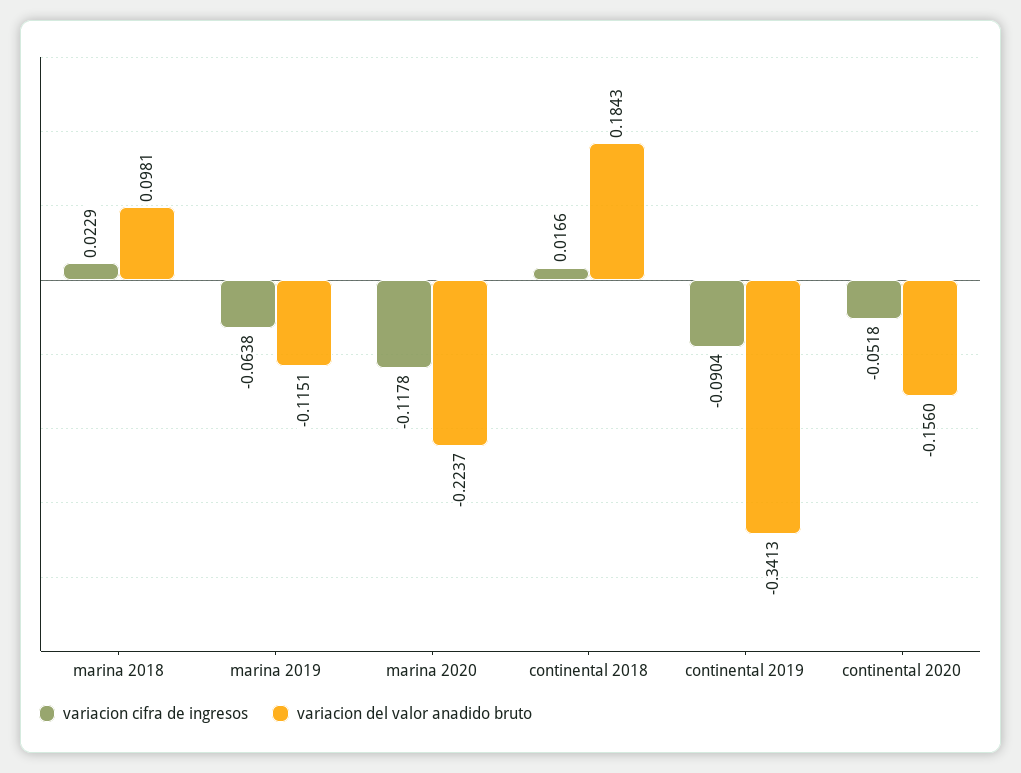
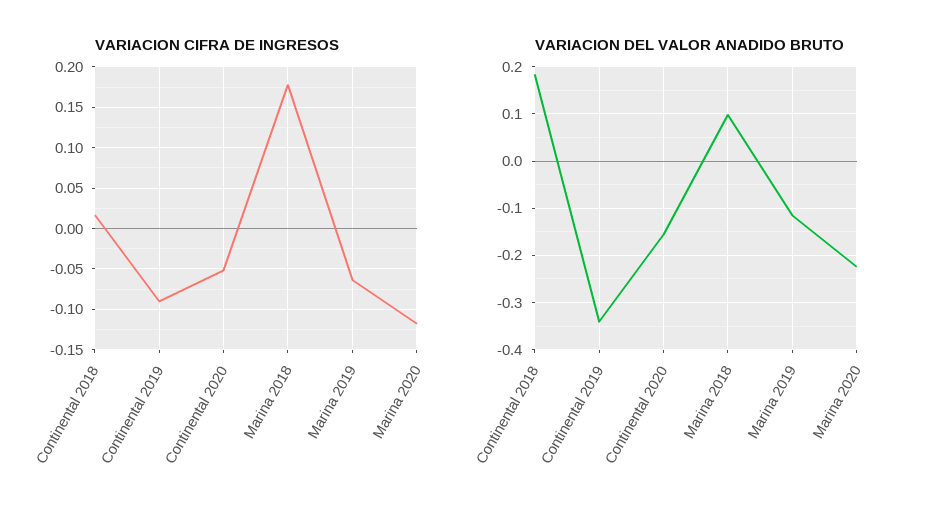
variacion cifra de ingresos, marina 2018: 0.0229 -> 0.18

